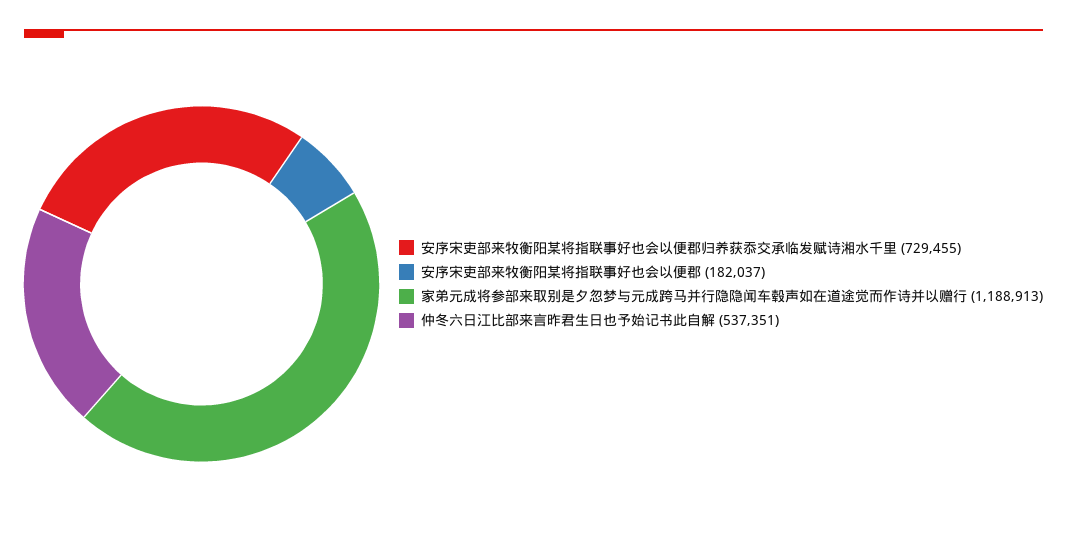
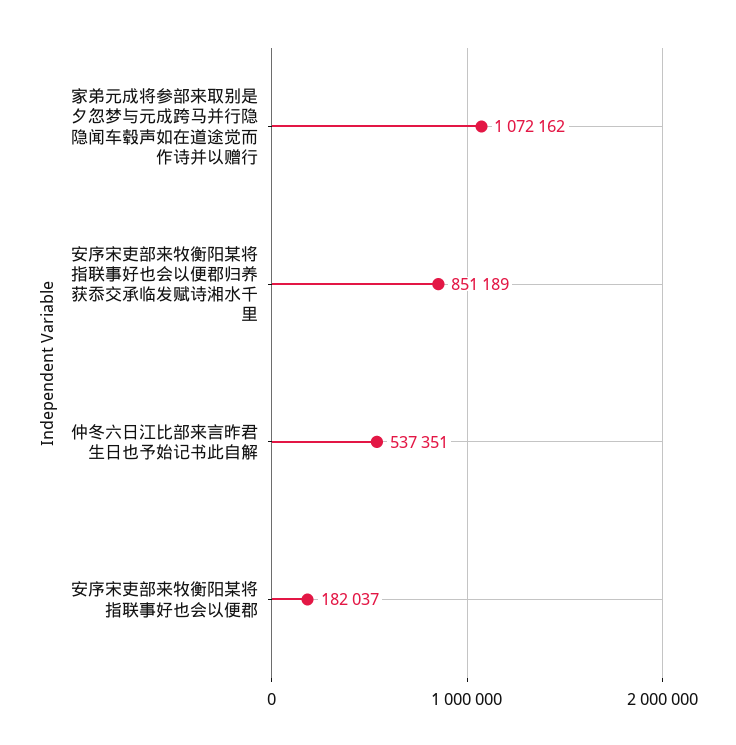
安序宋吏部来牧衡阳某将指联事好也会以便郡归养获忝交承临发赋诗湘水千里: 729455 -> 851189
家弟元成将参部来取别是夕忽梦与元成跨马并行隐隐闻车毂声如在道途觉而作诗并以赠行: 1188913 -> 1072162

